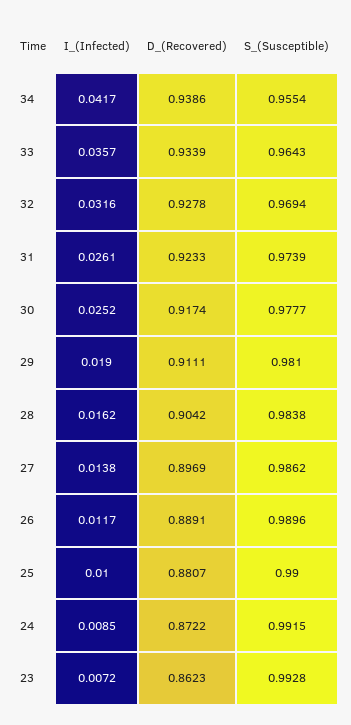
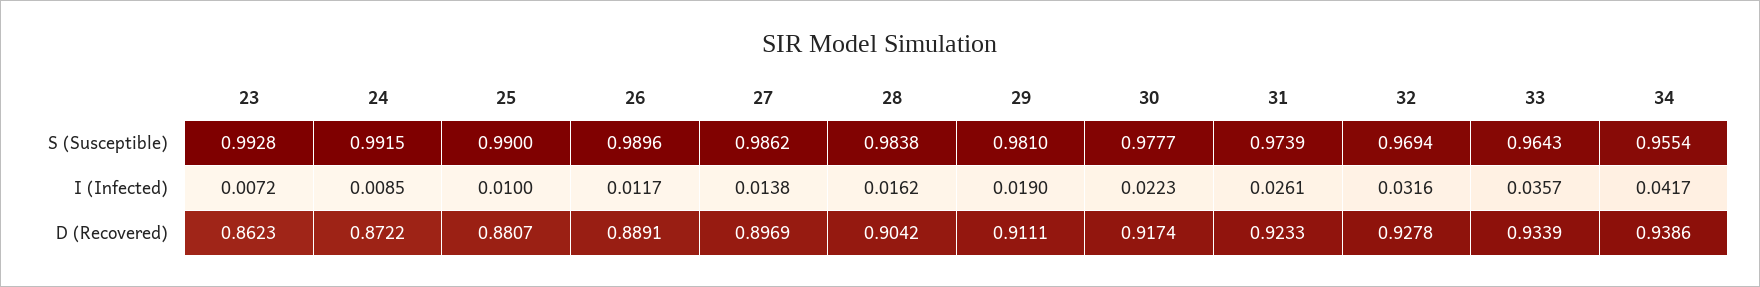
I_(Infected), 30: 0.0252 -> 0.0223

